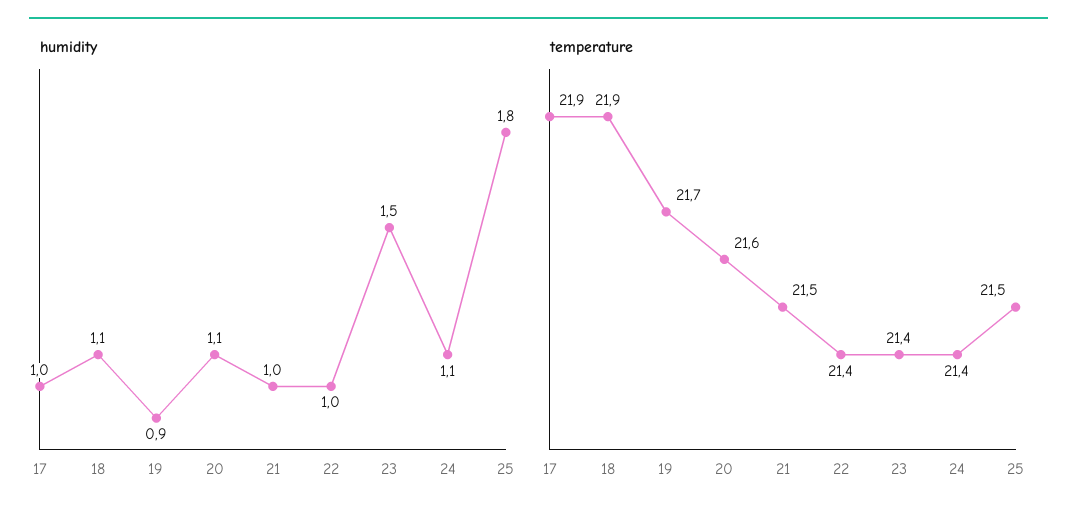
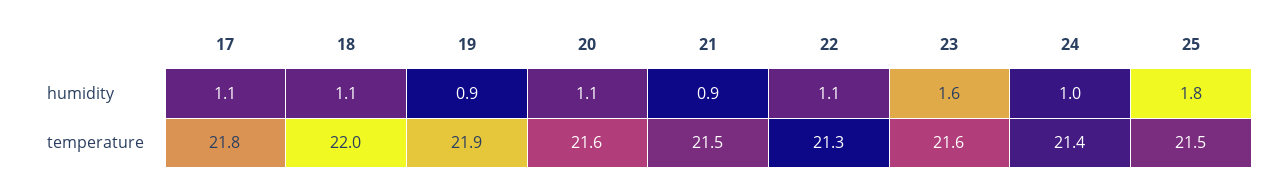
humidity, 17: 1 -> 1.1
humidity, 21: 1 -> 0.9
humidity, 22: 1 -> 1.1
humidity, 23: 1.5 -> 1.6
humidity, 24: 1.1 -> 1
temperature, 17: 21.9 -> 21.8
temperature, 18: 21.9 -> 22
temperature, 19: 21.7 -> 21.9
temperature, 22: 21.4 -> 21.3
temperature, 23: 21.4 -> 21.6

